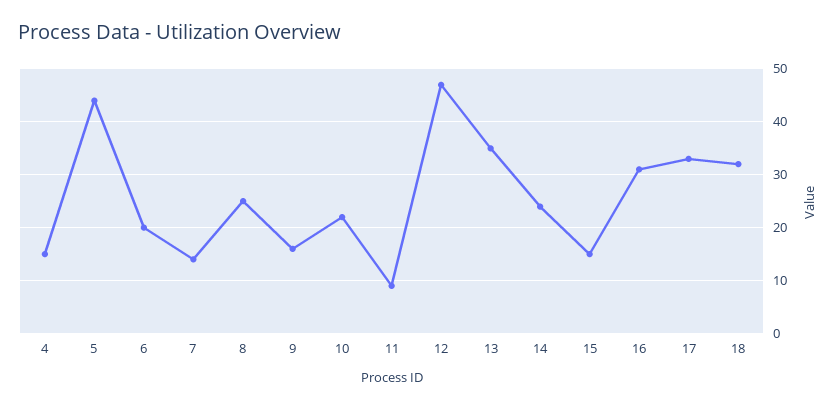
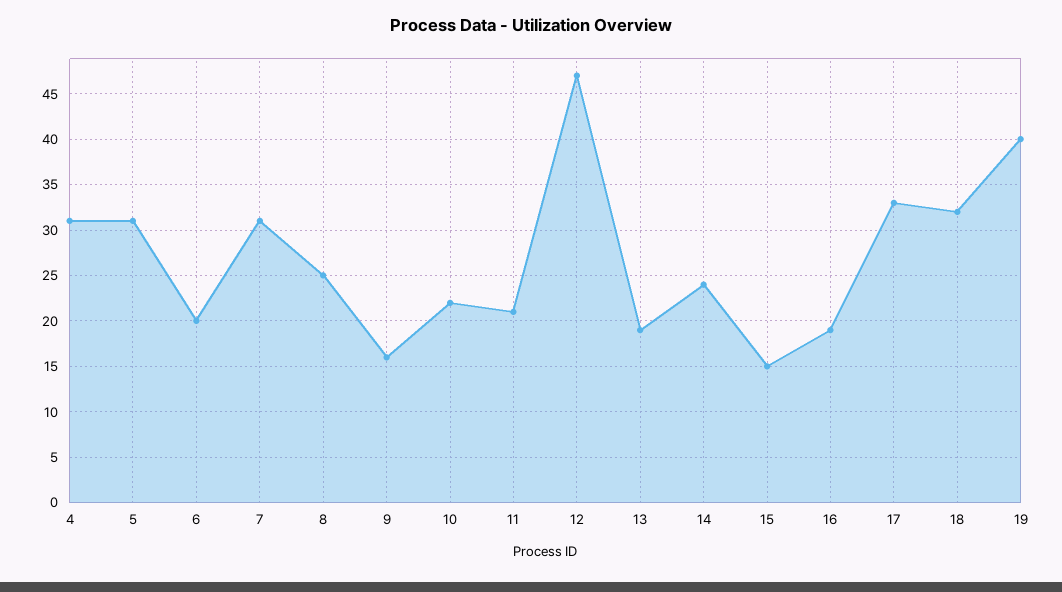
4: 15 -> 31
5: 45 -> 31
7: 15 -> 31
11: 10 -> 21
13: 35 -> 19
16: 30 -> 19
19: none -> 40

